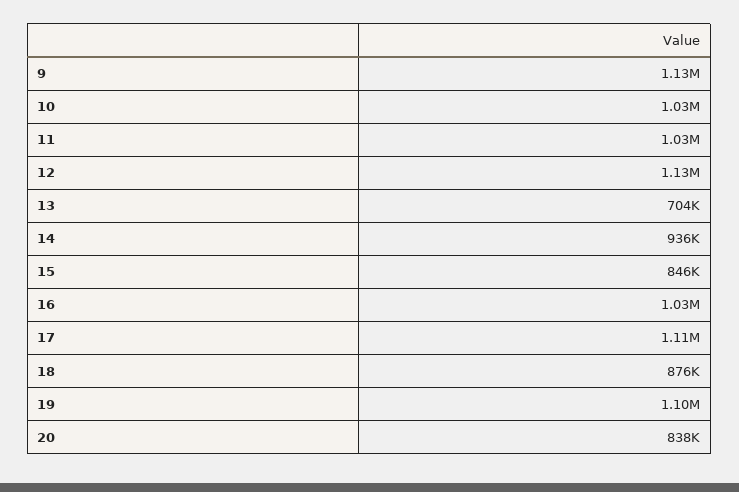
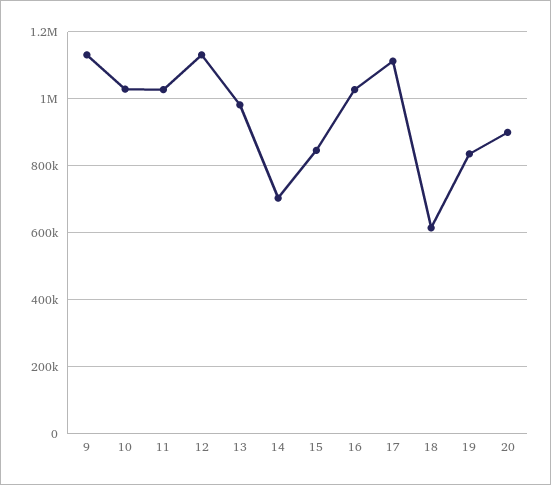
13: 704000 -> 980000
14: 936000 -> 700000
18: 876000 -> 620000
19: 1100000 -> 840000
20: 838000 -> 900000

